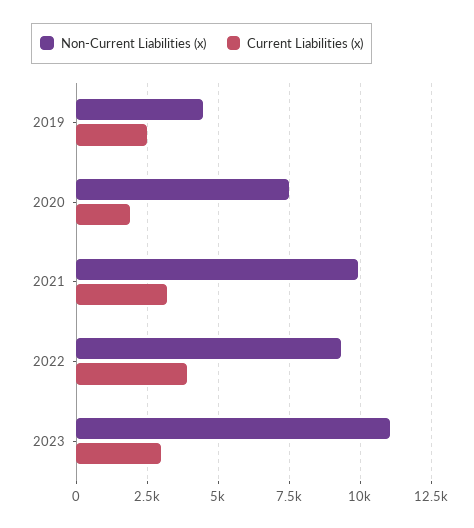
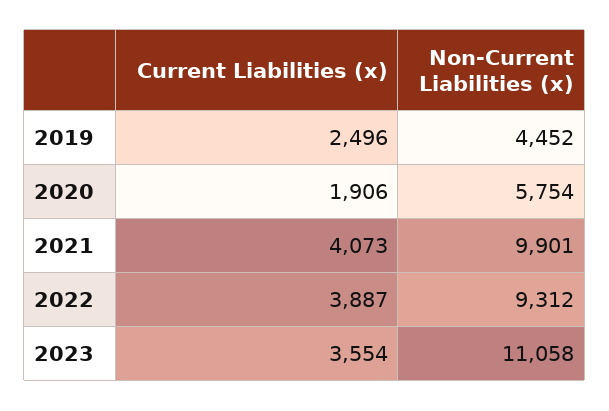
Non-Current Liabilities (x), 2020: 7500 -> 5754
Current Liabilities (x), 2021: 3250 -> 4073
Current Liabilities (x), 2023: 3000 -> 3554

